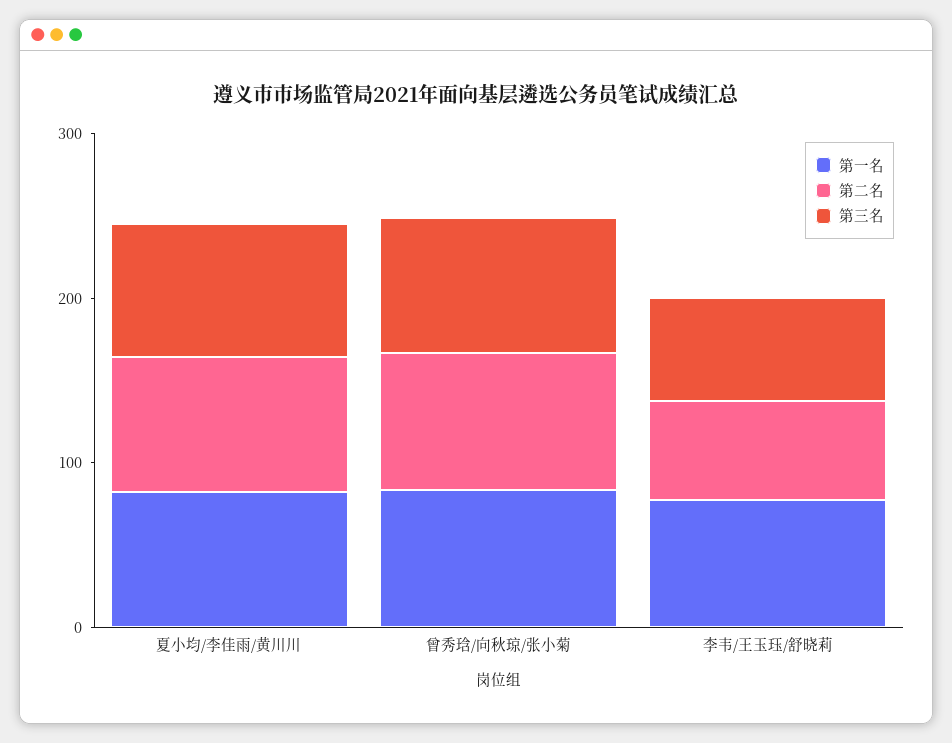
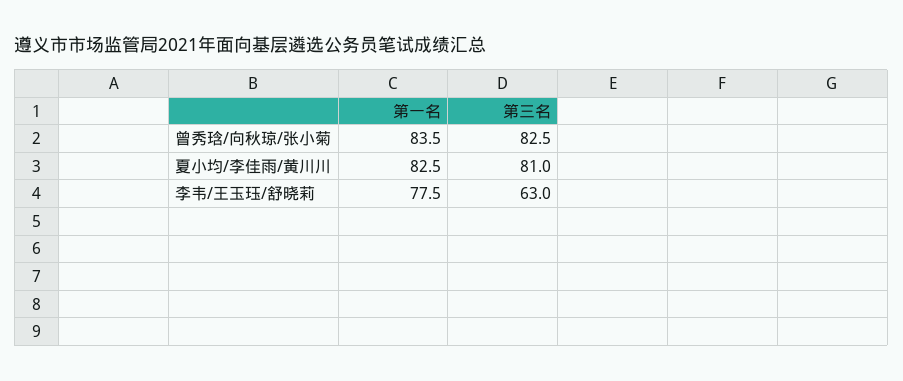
第二名, 夏小均/李佳雨/黄川川: 80 -> none
第二名, 曾秀琀/向秋琼/张小菊: 80 -> none
第二名, 李韦/王玉珏/舒晓莉: 60 -> none

